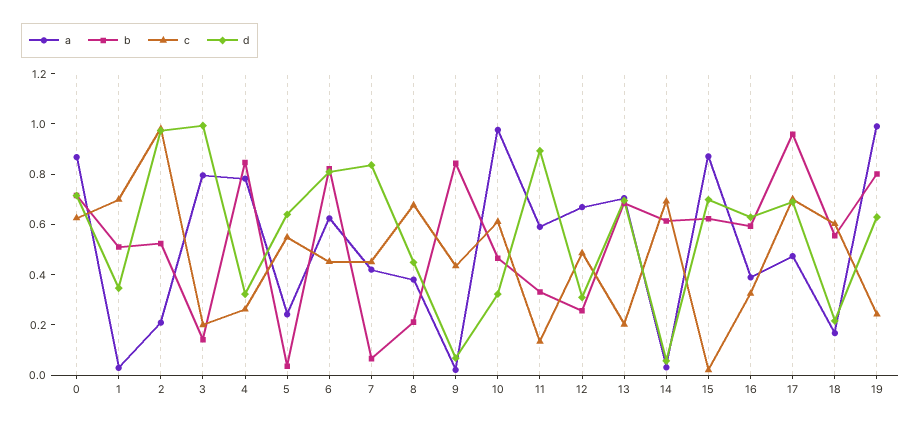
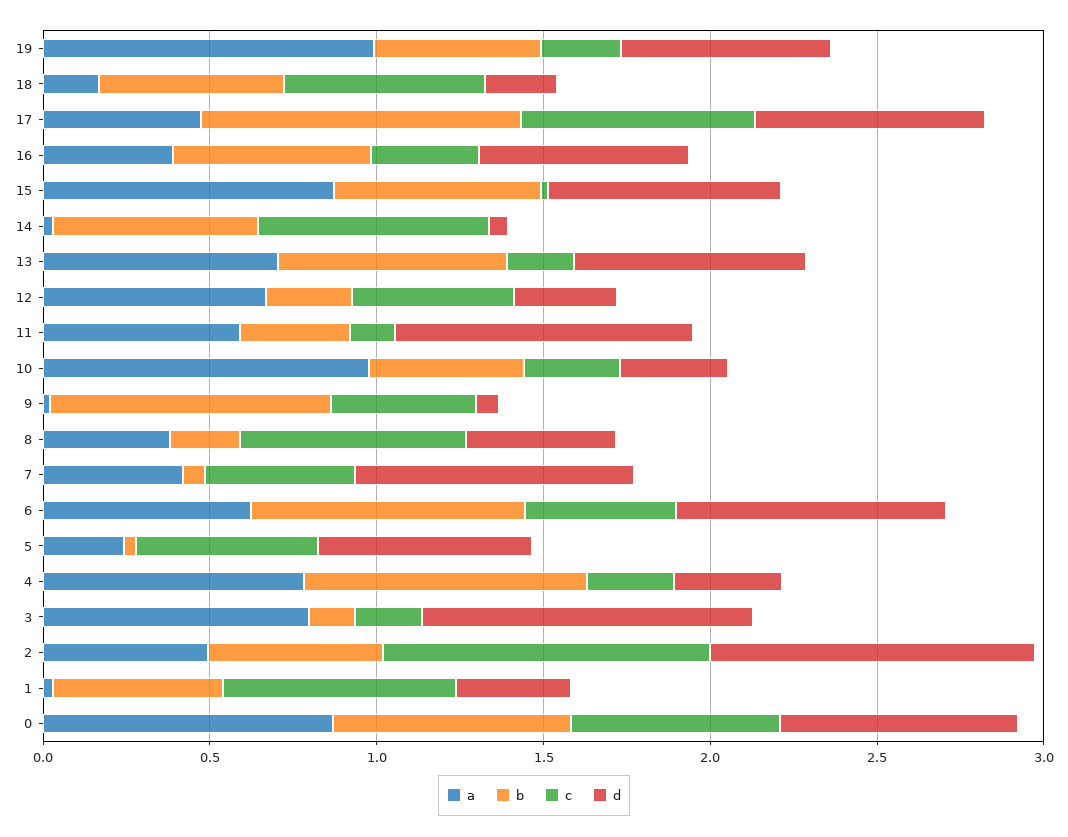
a, 2: 0.2 -> 0.5
c, 10: 0.6 -> 0.3
b, 19: 0.8 -> 0.5

